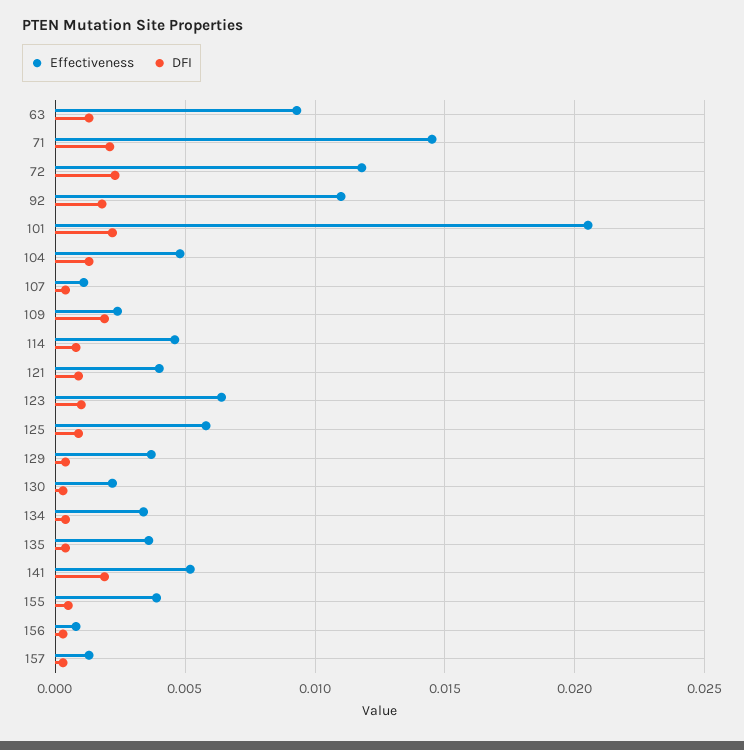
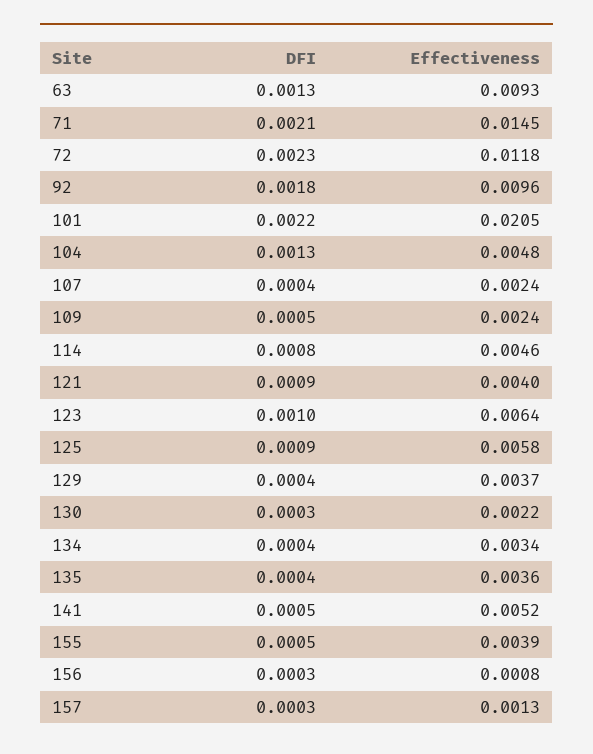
Effectiveness, 92: 0.011 -> 0.0096
Effectiveness, 107: 0.001 -> 0.0024
DFI, 109: 0.002 -> 0.0005
DFI, 141: 0.002 -> 0.0005

